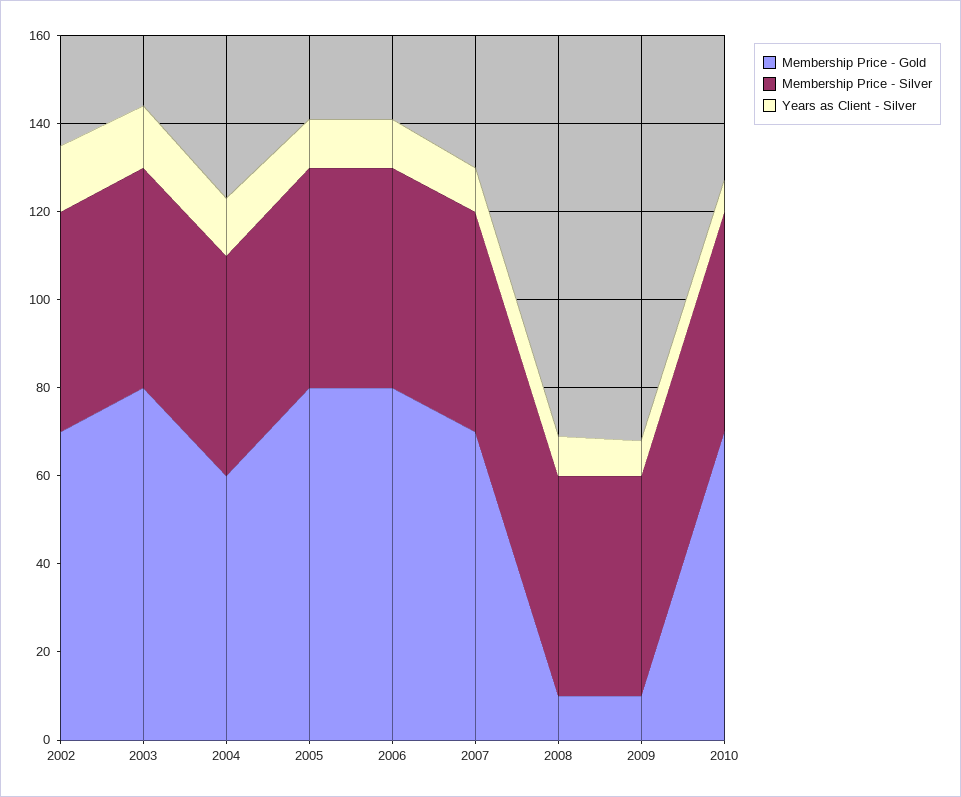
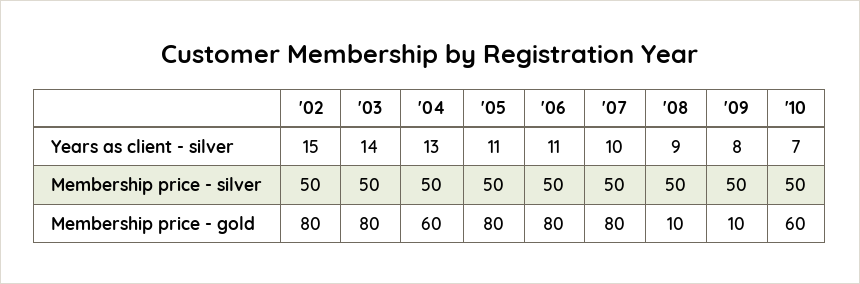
Membership Price - Gold, 2002: 70 -> 80
Membership Price - Gold, 2007: 70 -> 80
Membership Price - Gold, 2010: 70 -> 60

